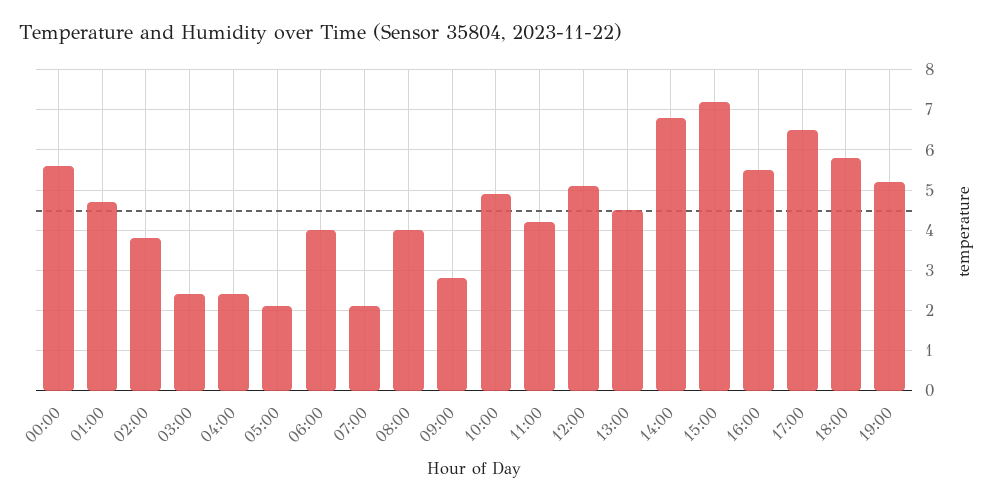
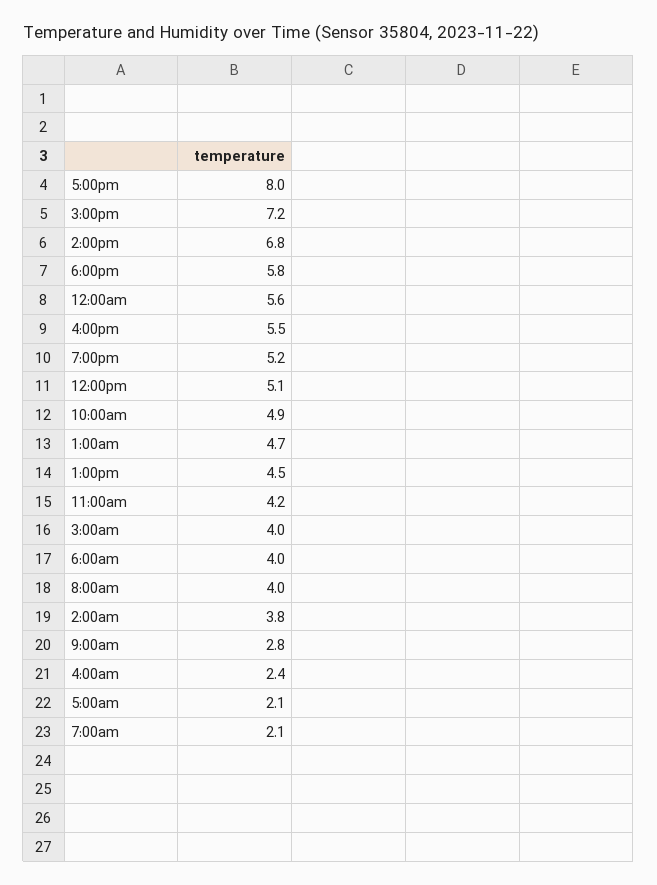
03:00: 2.5 -> 4
17:00: 6.5 -> 8

